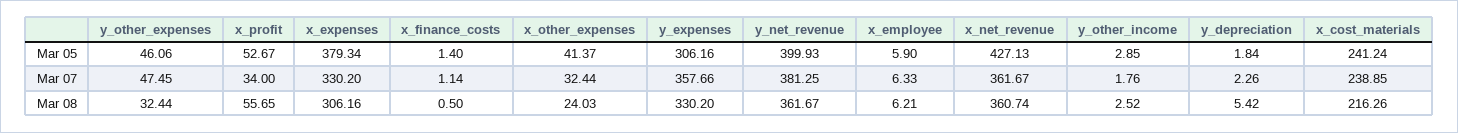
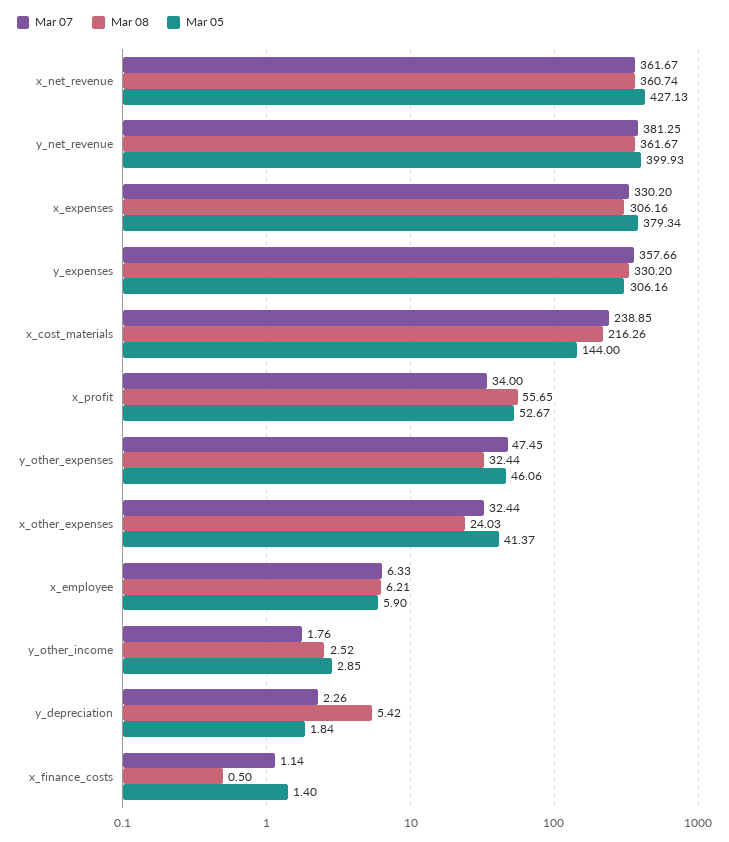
Mar 05, x_cost_materials: 241.24 -> 144

